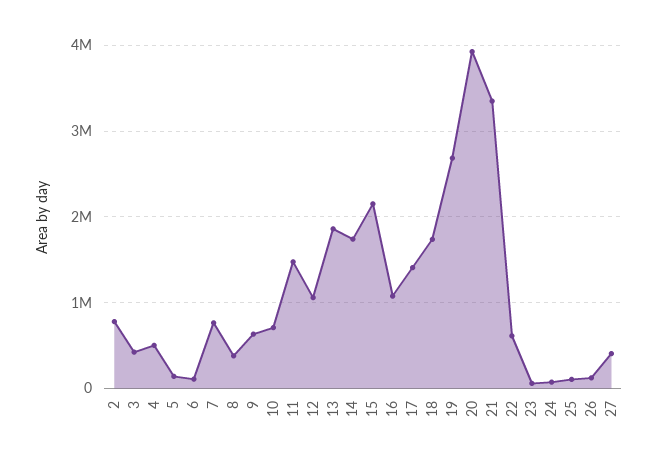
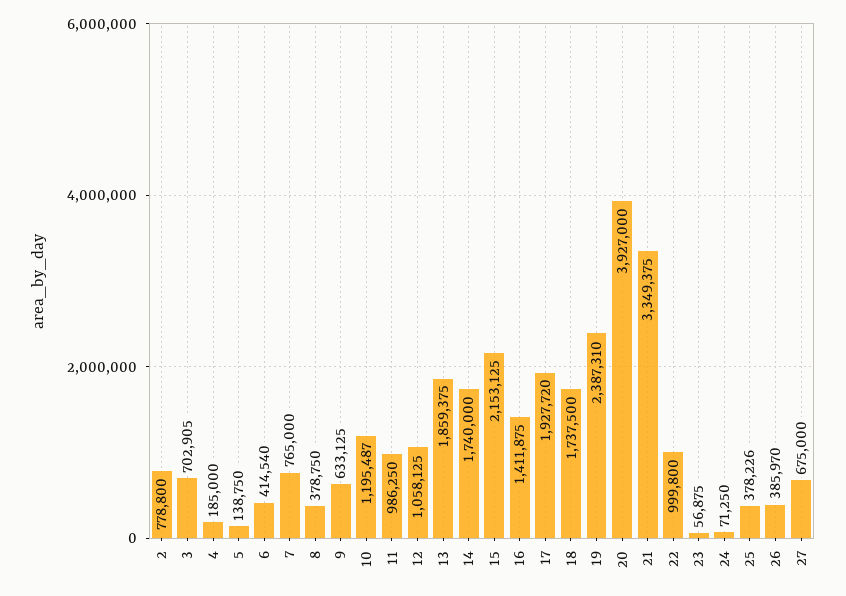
3: 400000 -> 702905
4: 500000 -> 185000
6: 100000 -> 414540
10: 700000 -> 1195487
11: 1500000 -> 986250
16: 1100000 -> 1411875
17: 1400000 -> 1927720
19: 2700000 -> 2387310
22: 600000 -> 999800
25: 100000 -> 378226
26: 100000 -> 385970
27: 400000 -> 675000

